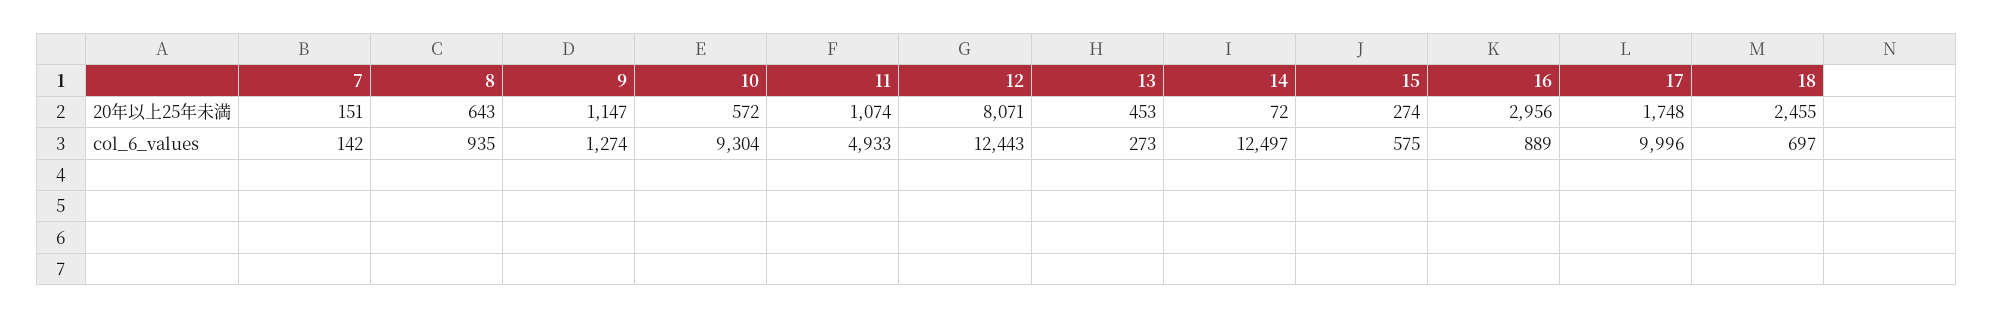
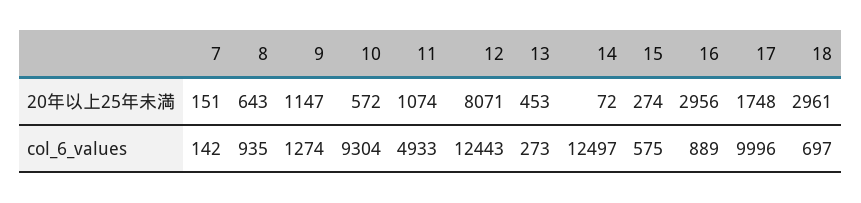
18, 20年以上25年未満: 2455 -> 2961

